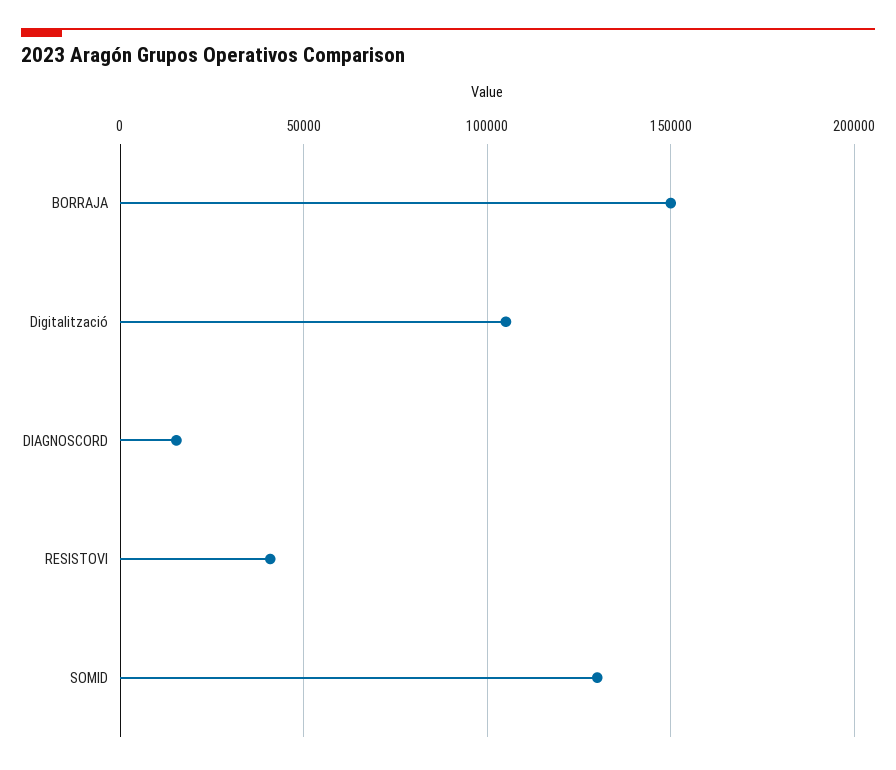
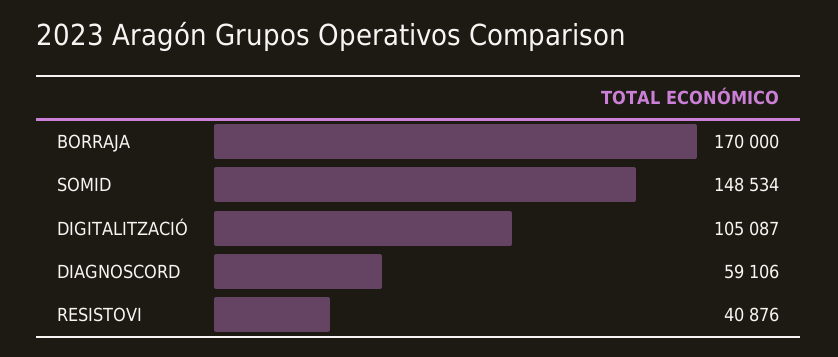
BORRAJA: 150000 -> 170000
DIAGNOSCORD: 15000 -> 59106
SOMID: 130000 -> 148534

